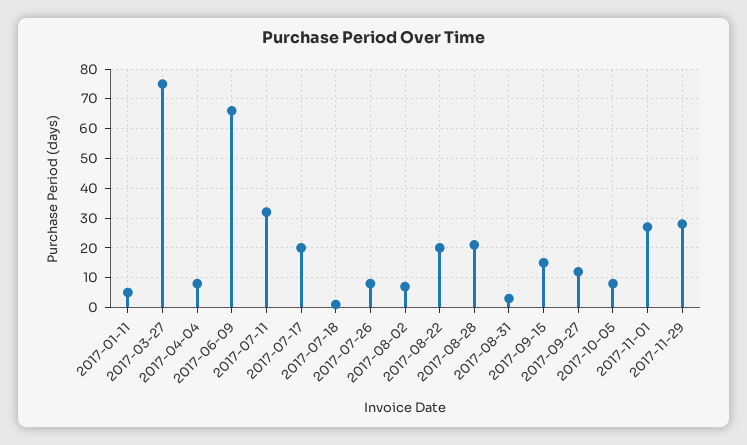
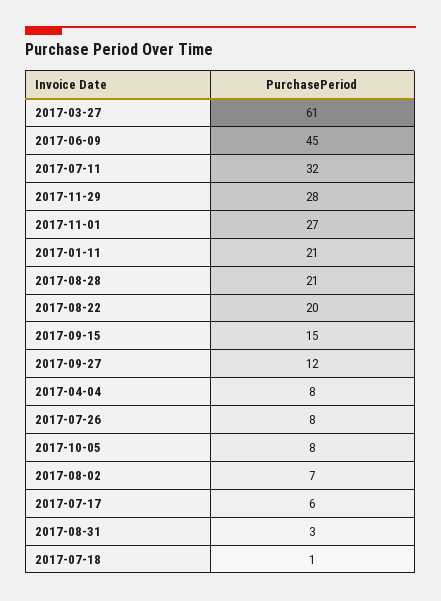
2017-01-11: 5 -> 21
2017-03-27: 75 -> 61
2017-06-09: 65 -> 45
2017-07-17: 20 -> 6

